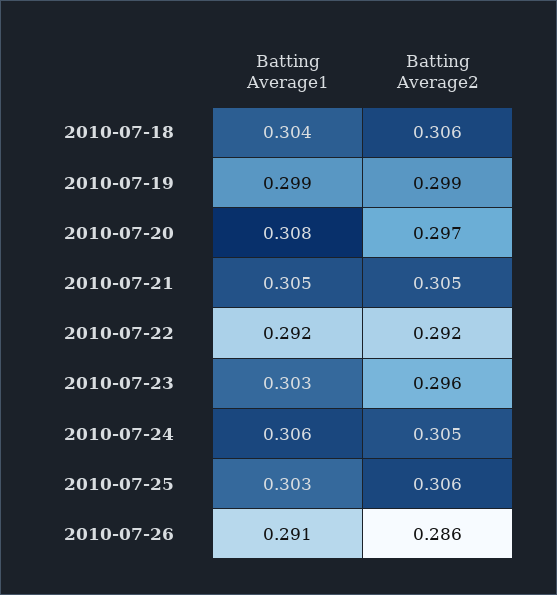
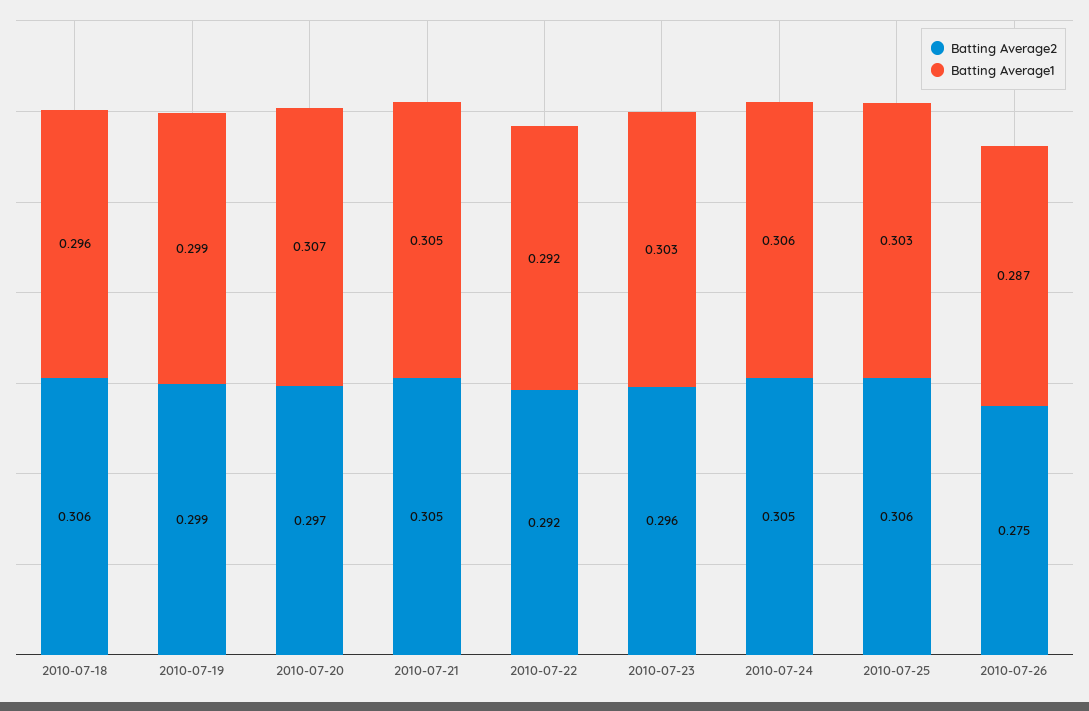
Batting Average1, 2010-07-18: 0.304 -> 0.296
Batting Average1, 2010-07-20: 0.308 -> 0.307
Batting Average1, 2010-07-26: 0.291 -> 0.287
Batting Average2, 2010-07-26: 0.286 -> 0.275

